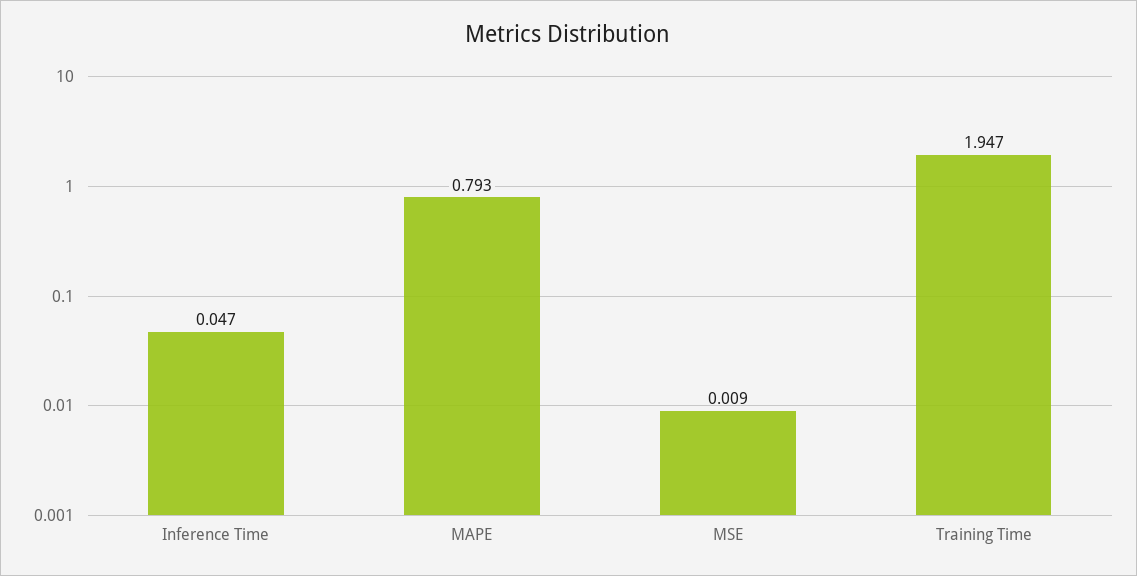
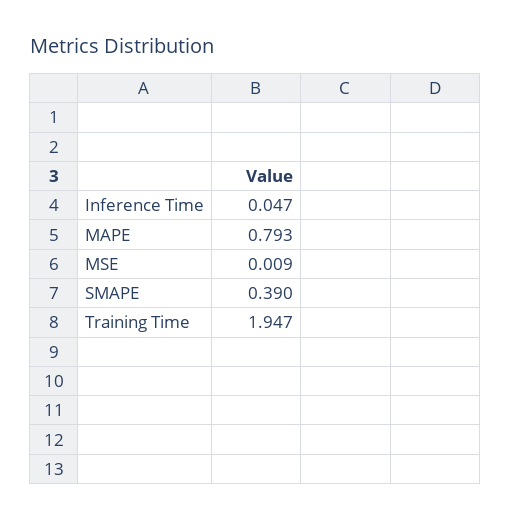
SMAPE: none -> 0.39

